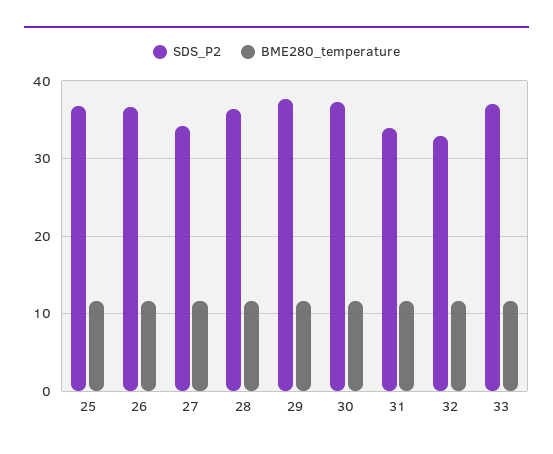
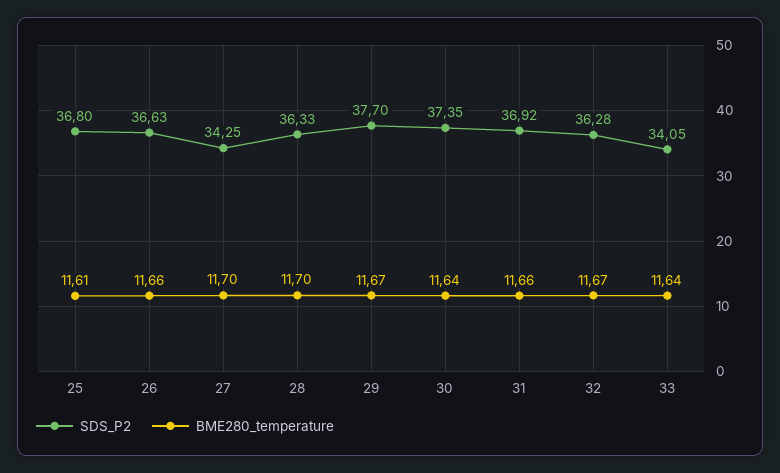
SDS_P2, 31: 34 -> 36.92
SDS_P2, 32: 33 -> 36.28
SDS_P2, 33: 37 -> 34.05

